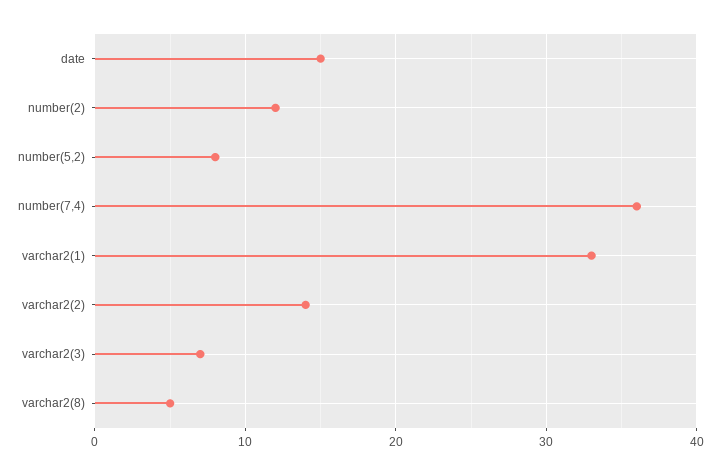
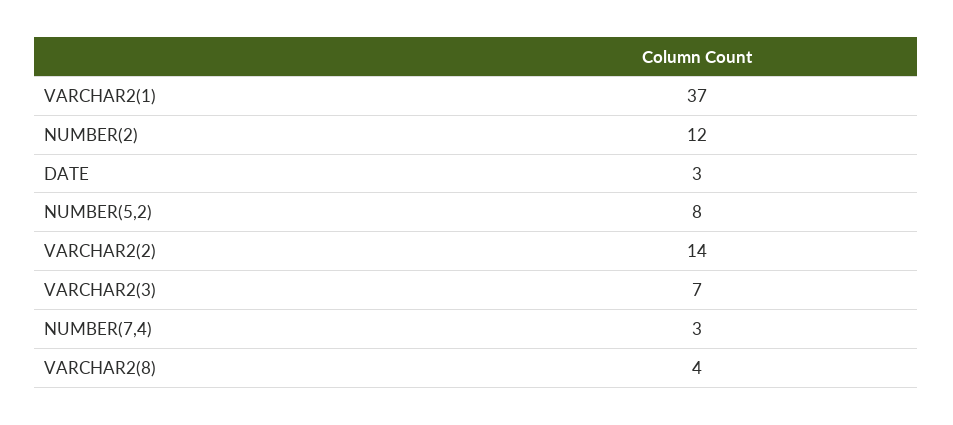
date: 15 -> 3
number(7,4): 36 -> 3
varchar2(1): 33 -> 37
varchar2(8): 5 -> 4

